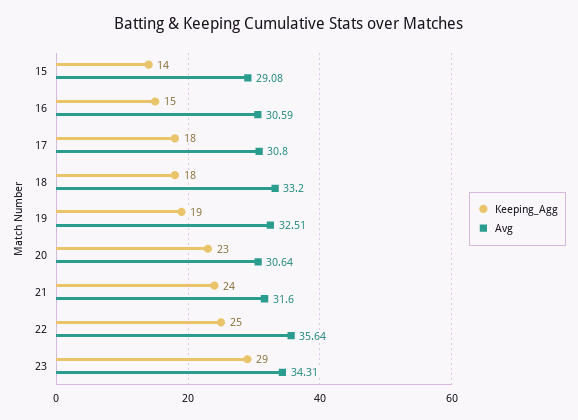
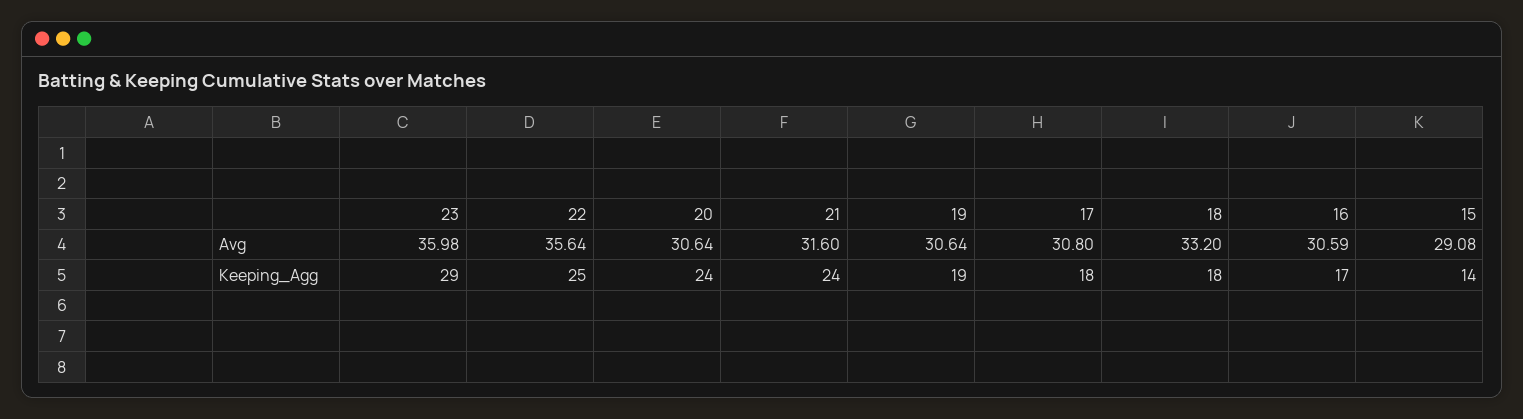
Keeping_Agg, 16: 15 -> 17
Avg, 19: 32.51 -> 30.64
Keeping_Agg, 20: 23 -> 24
Avg, 23: 34.31 -> 35.98

